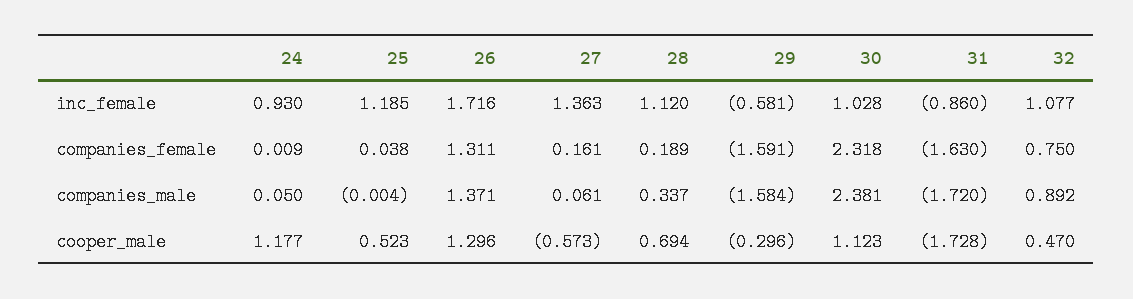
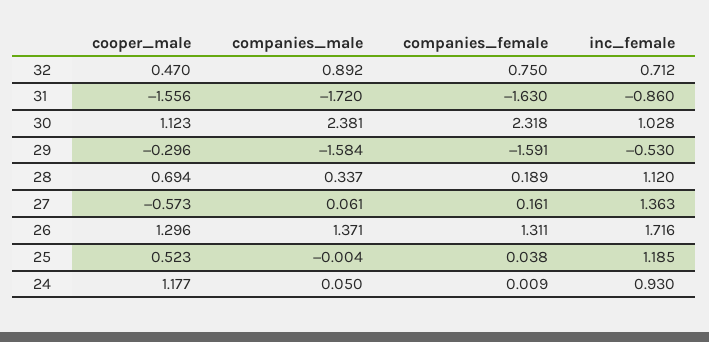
29, inc_female: -0.581 -> -0.53
32, inc_female: 1.077 -> 0.712
31, cooper_male: -1.728 -> -1.556

